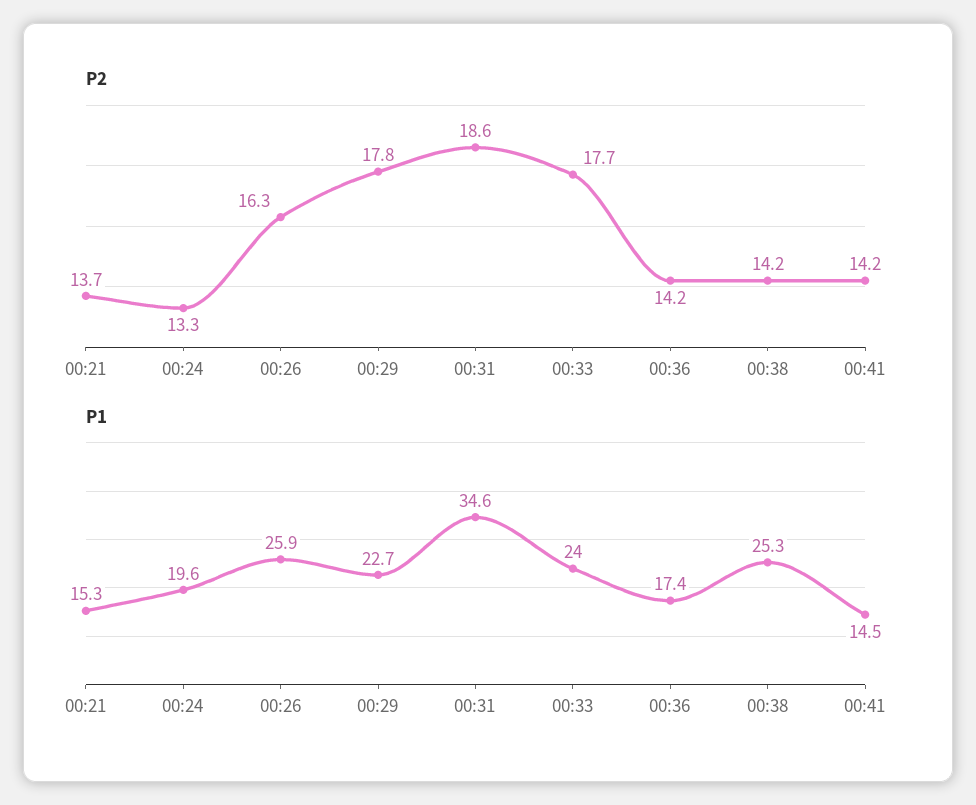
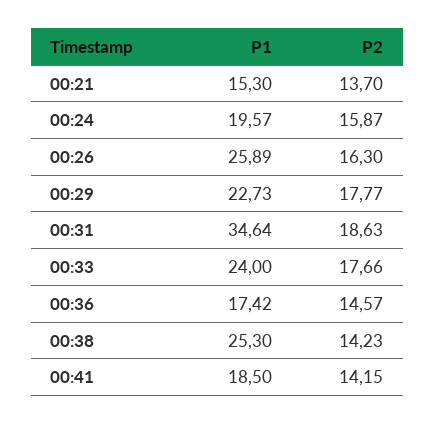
P2, 00:24: 13.3 -> 15.87
P2, 00:36: 14.2 -> 14.57
P1, 00:41: 14.5 -> 18.5

